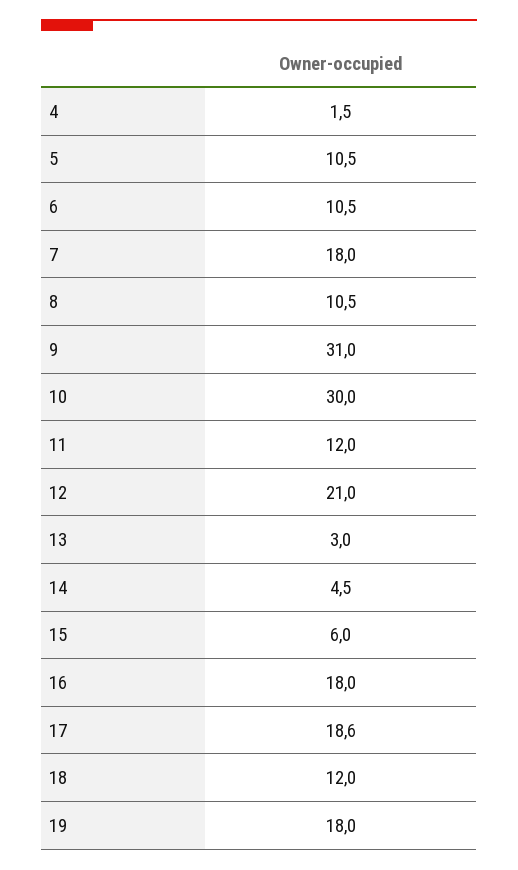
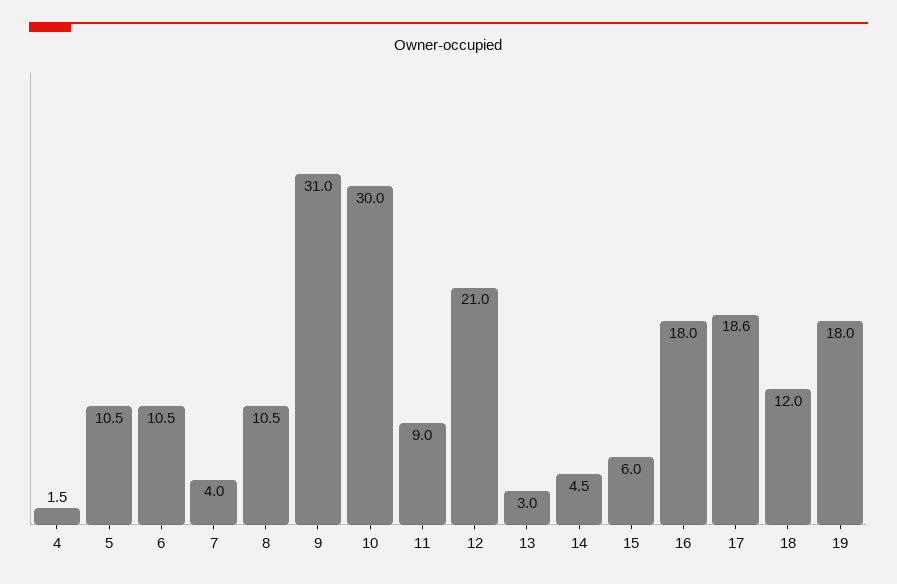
7: 18 -> 4
11: 12 -> 9

